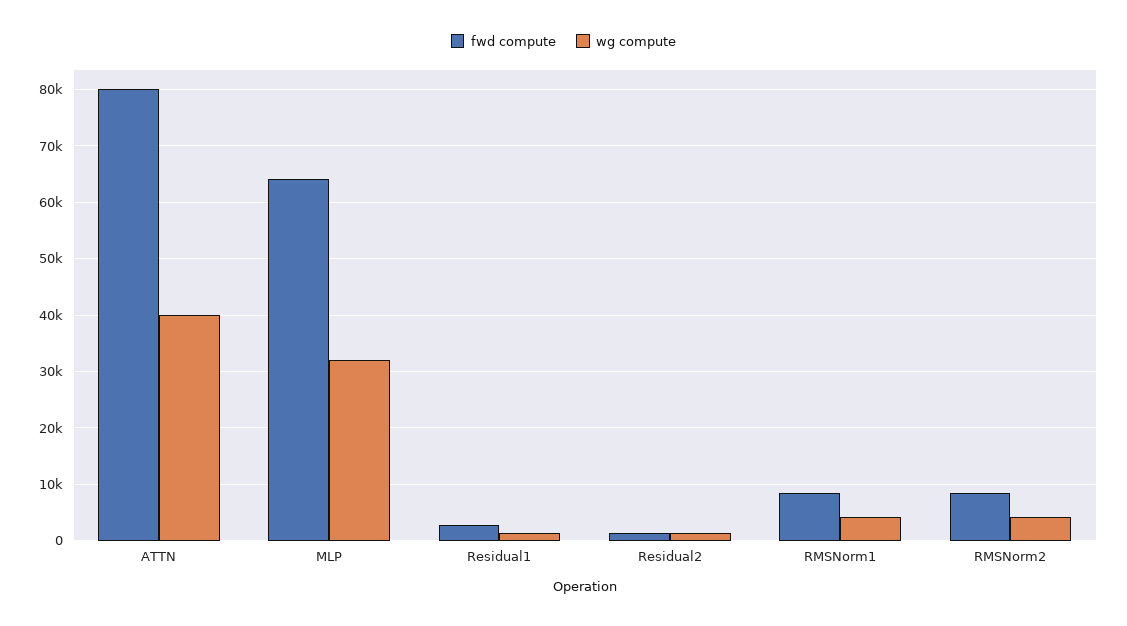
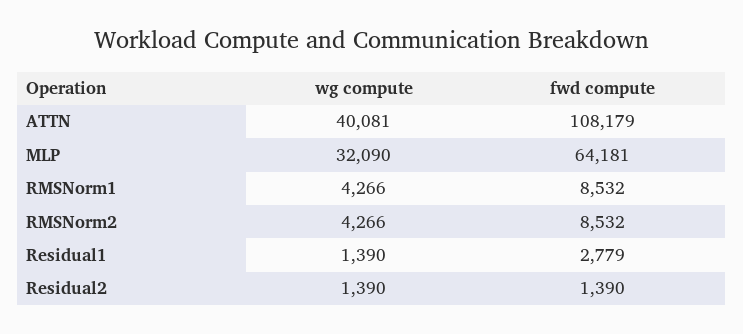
fwd compute, ATTN: 80000 -> 108179

